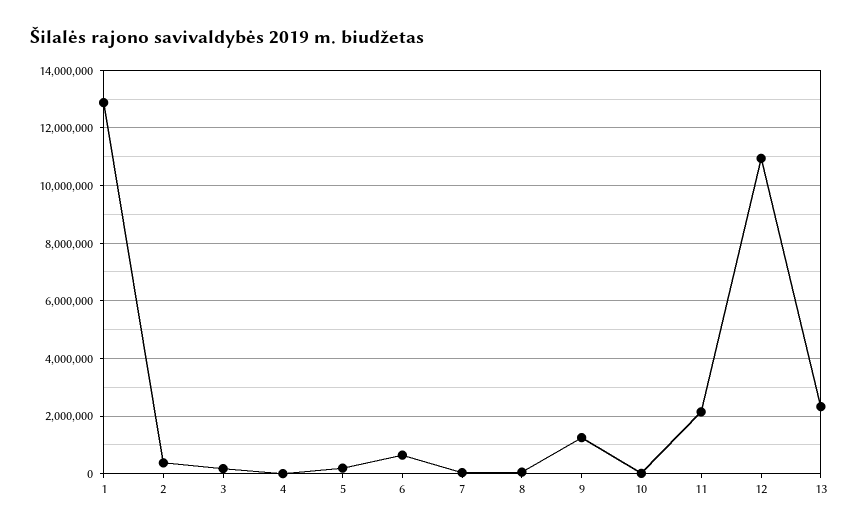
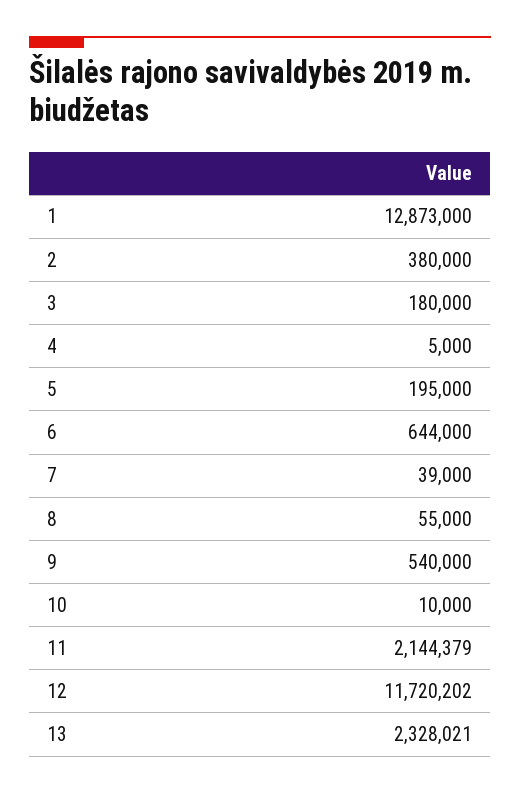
9: 1250000 -> 540000
12: 11000000 -> 11720202

